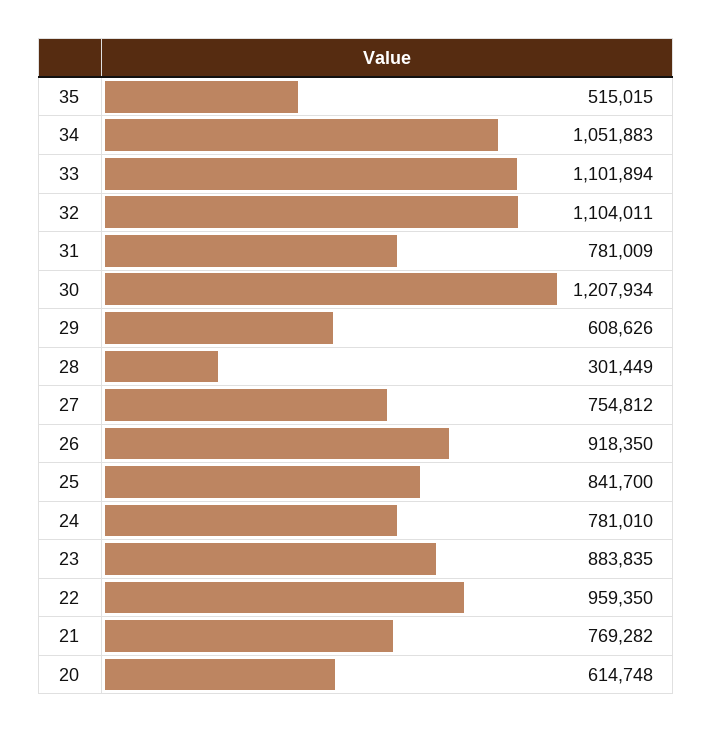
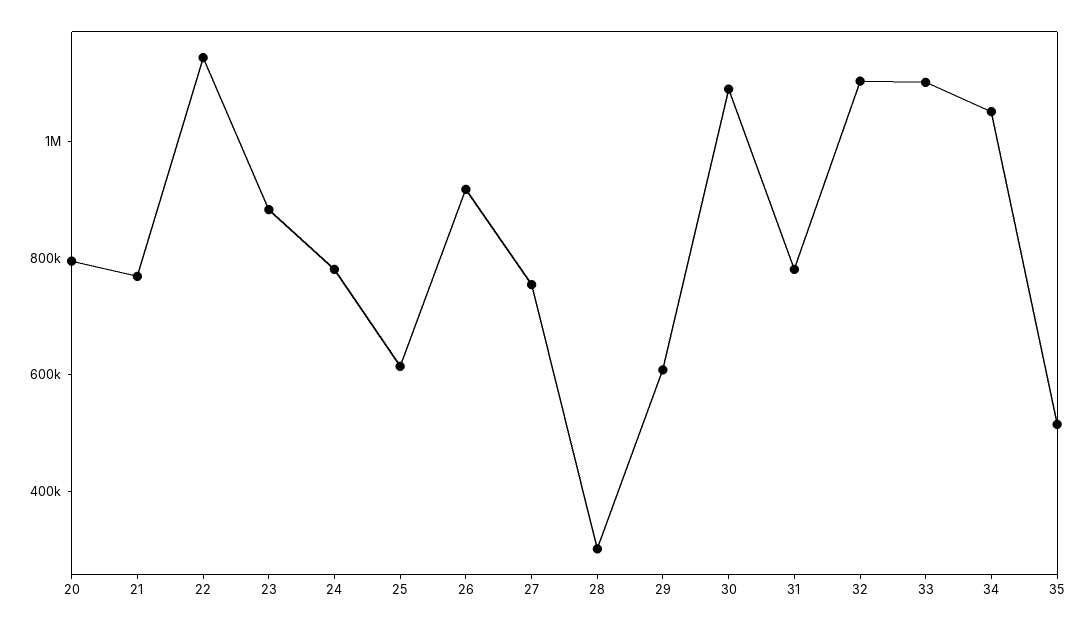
30: 1207934 -> 1100000
25: 841700 -> 600000
22: 959350 -> 1150000
20: 614748 -> 800000

